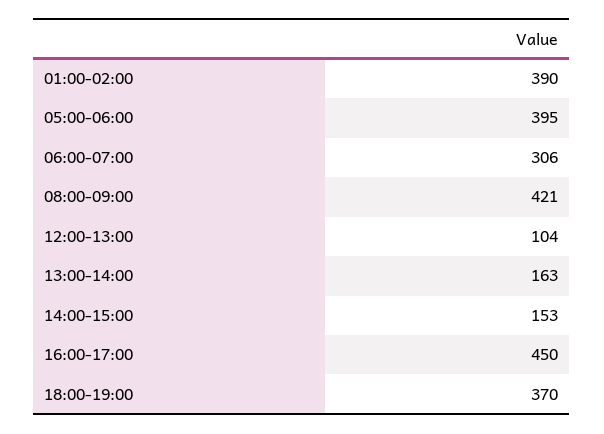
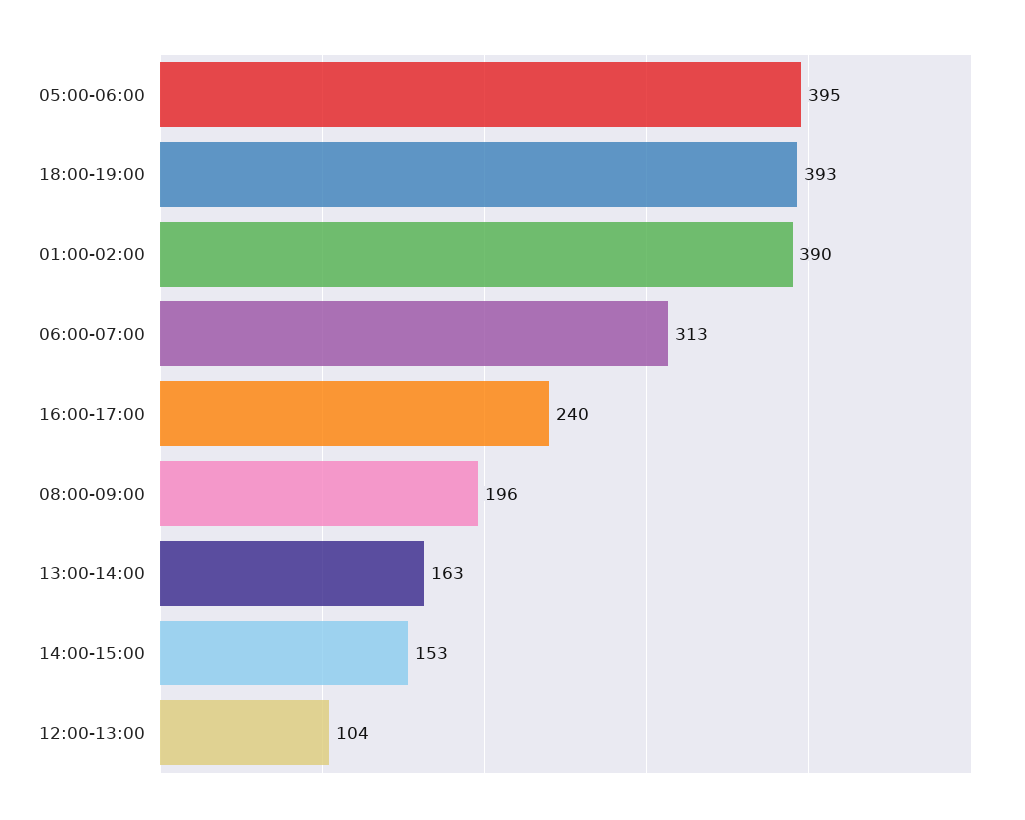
06:00-07:00: 306 -> 313
08:00-09:00: 421 -> 196
16:00-17:00: 450 -> 240
18:00-19:00: 370 -> 393

